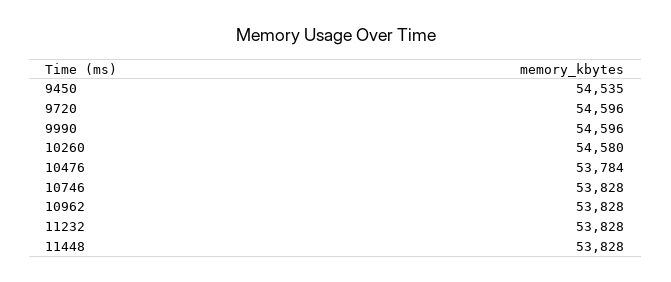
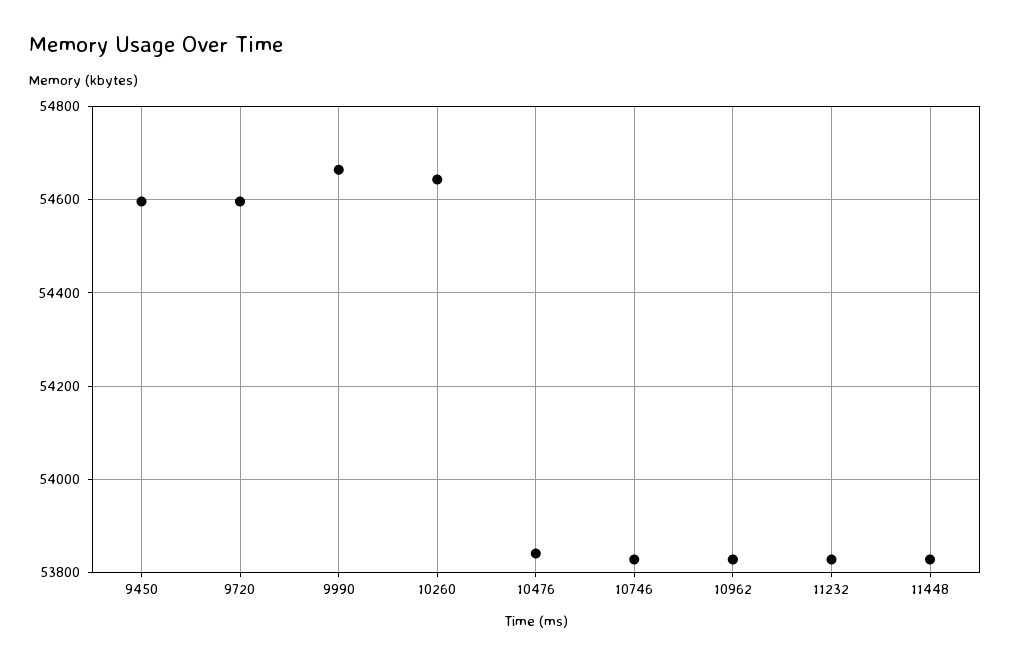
9450: 54535 -> 54600
9990: 54596 -> 54660
10260: 54580 -> 54640
10476: 53784 -> 53840

